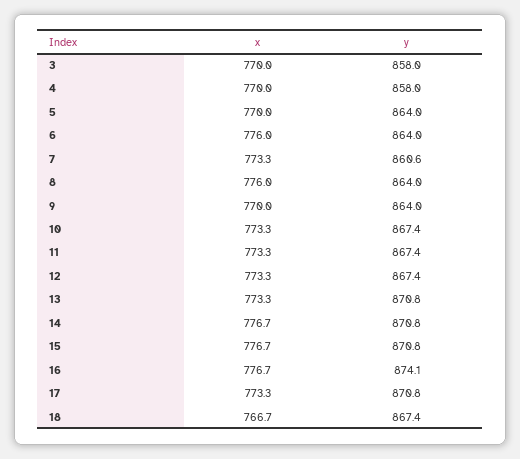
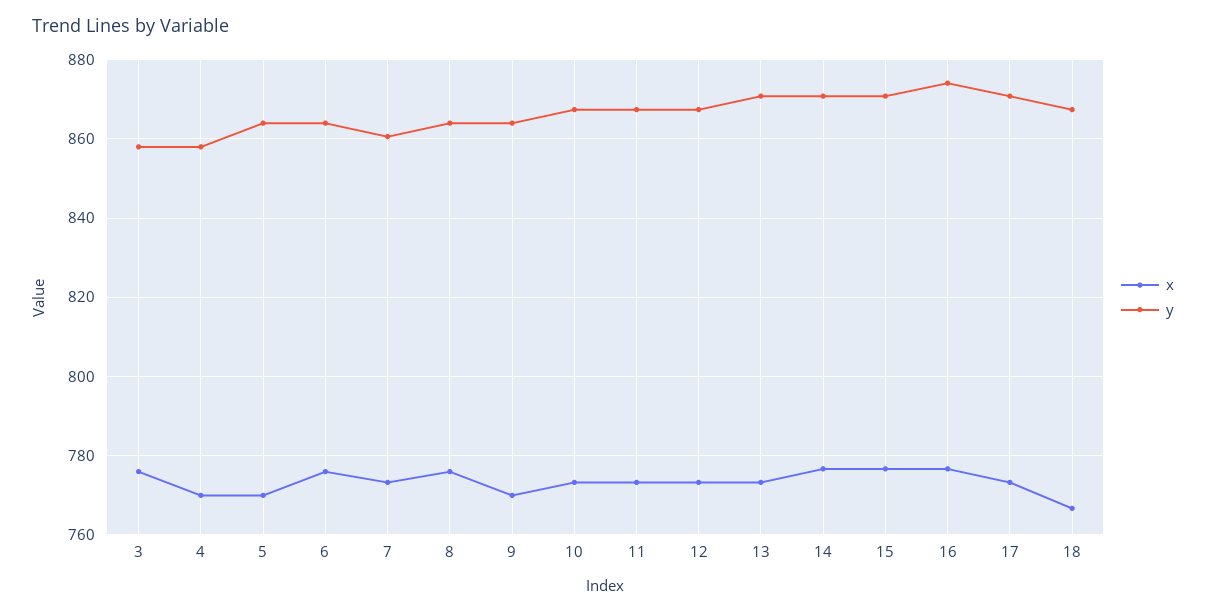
x, 3: 770 -> 776

